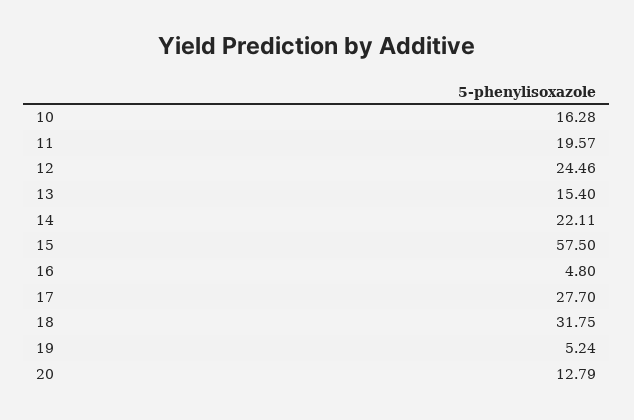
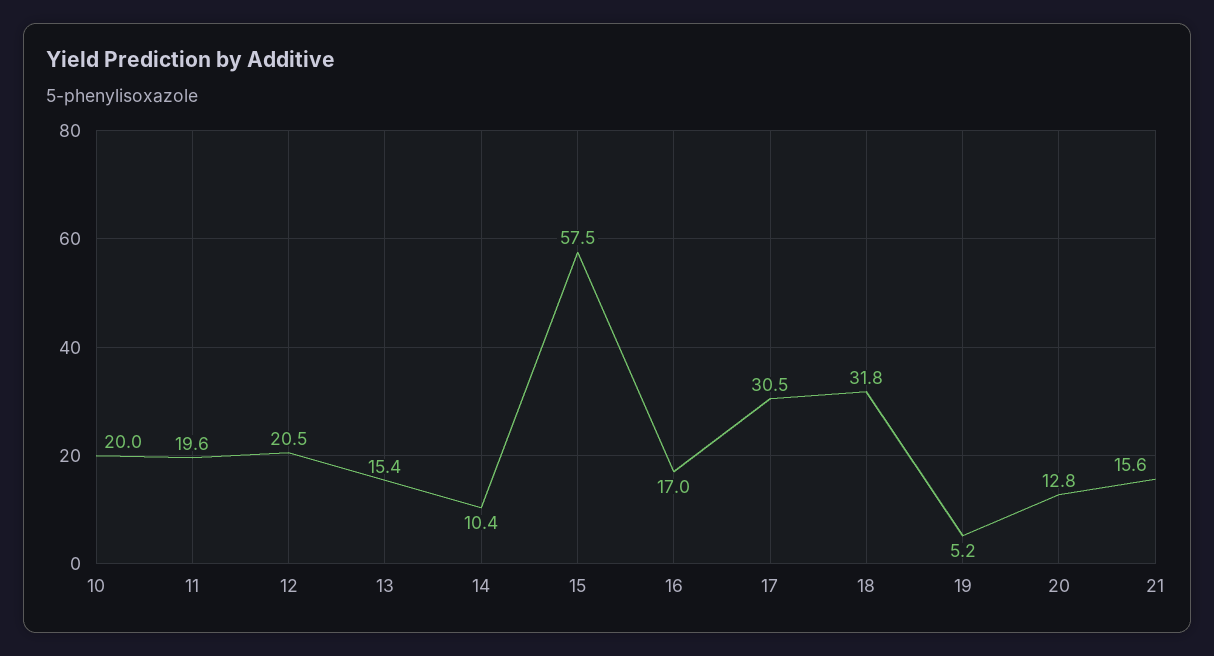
10: 16.28 -> 20
12: 24.46 -> 20.5
14: 22.11 -> 10.4
16: 4.8 -> 17
17: 27.7 -> 30.5
21: none -> 15.6

